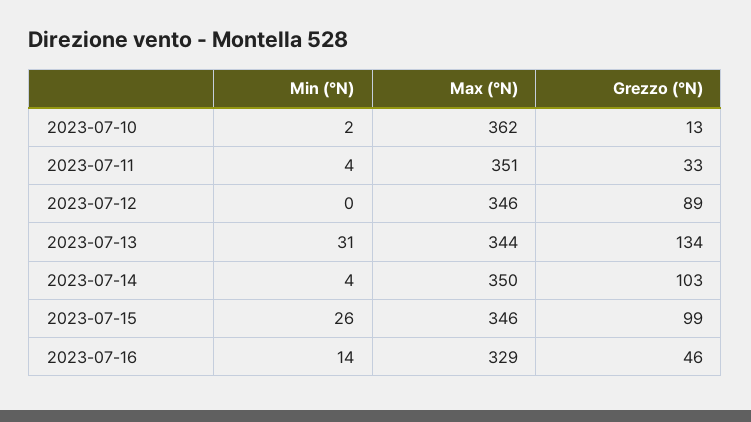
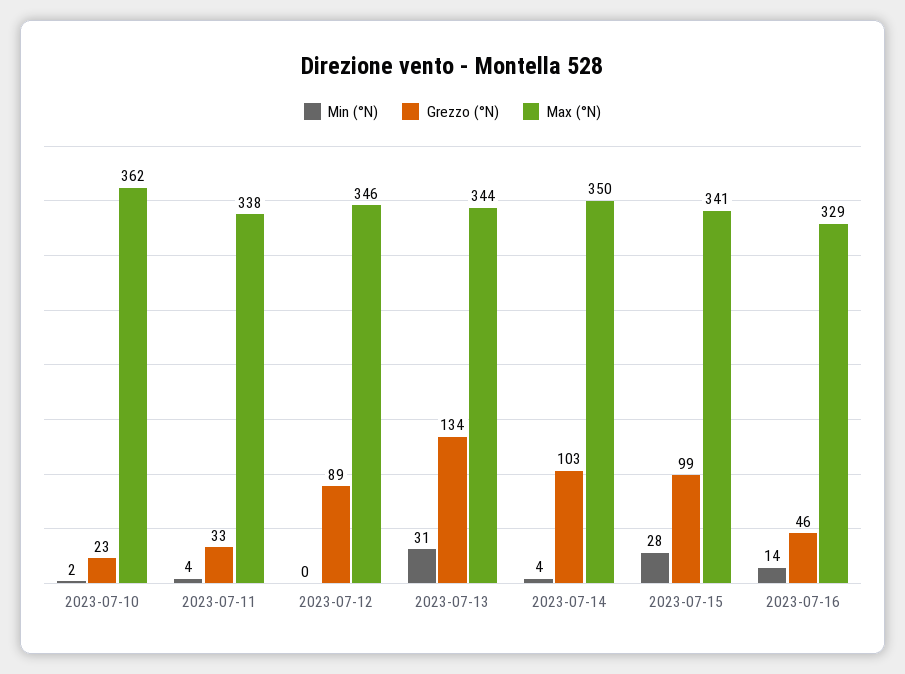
Grezzo (°N), 2023-07-10: 13 -> 23
Max (°N), 2023-07-11: 351 -> 338
Min (°N), 2023-07-15: 26 -> 28
Max (°N), 2023-07-15: 346 -> 341

